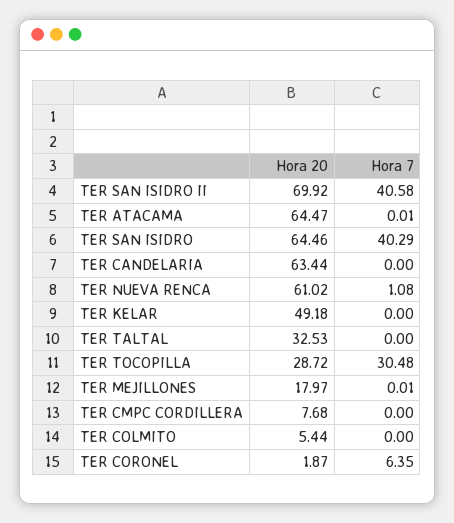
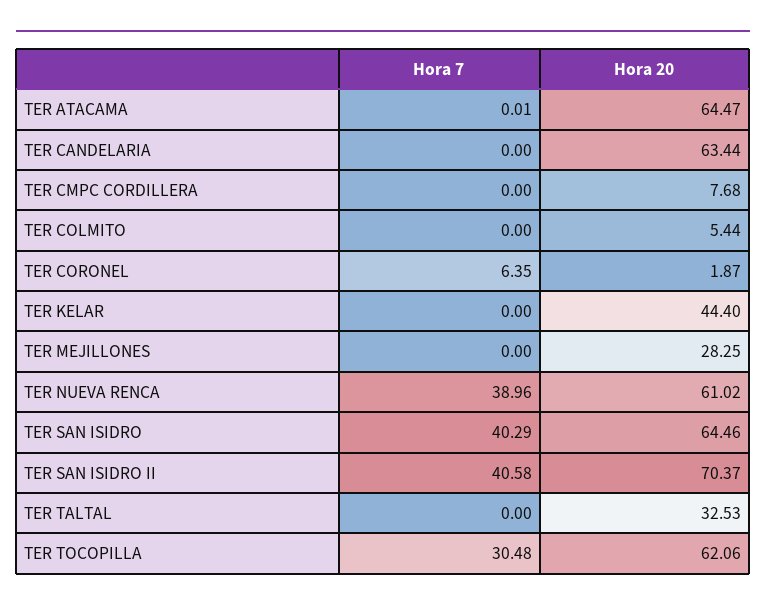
Hora 20, TER SAN ISIDRO II: 69.92 -> 70.37
Hora 7, TER NUEVA RENCA: 1.08 -> 38.96
Hora 20, TER KELAR: 49.18 -> 44.4
Hora 20, TER TOCOPILLA: 28.72 -> 62.06
Hora 20, TER MEJILLONES: 17.97 -> 28.25
Hora 7, TER MEJILLONES: 0.01 -> 0

